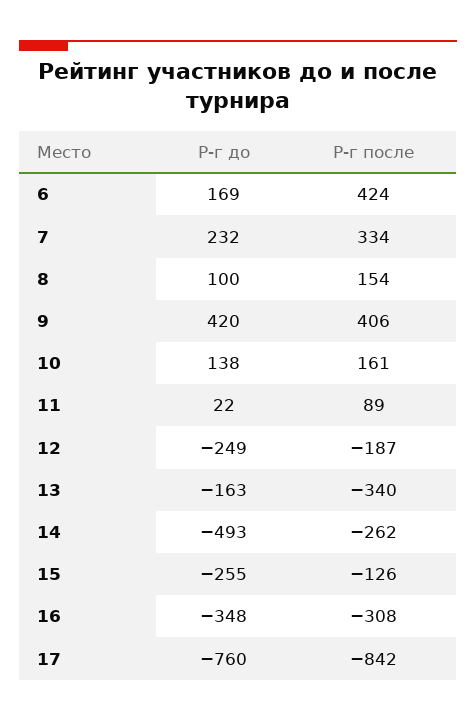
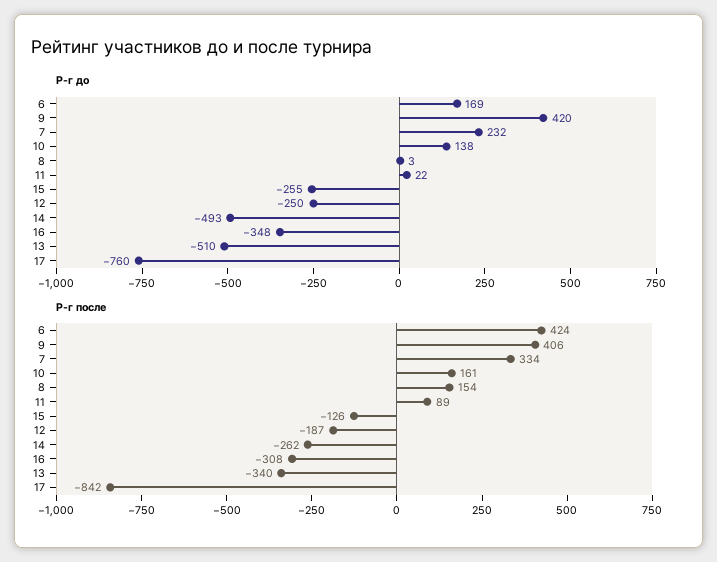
Р-г до, 8: 100 -> 3
Р-г до, 12: -249 -> -250
Р-г до, 13: -163 -> -510

